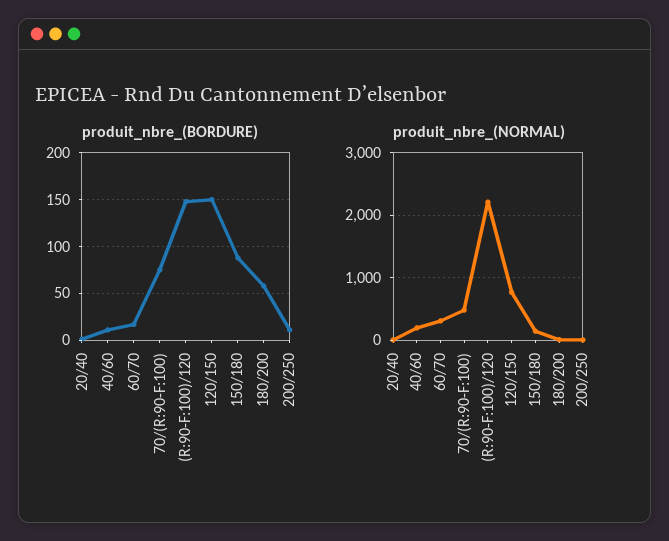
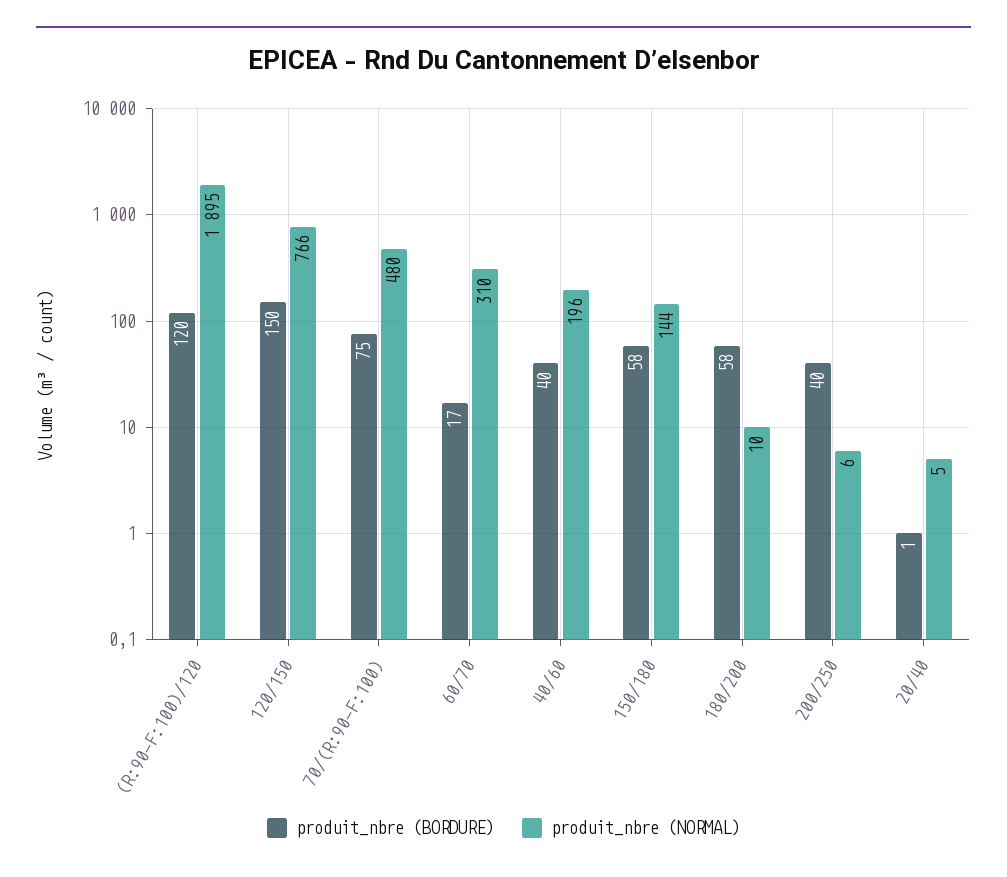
produit_nbre_(BORDURE), 40/60: 10 -> 40
produit_nbre_(BORDURE), (R:90-F:100)/120: 150 -> 120
produit_nbre_(BORDURE), 150/180: 90 -> 58
produit_nbre_(BORDURE), 200/250: 10 -> 40
produit_nbre_(NORMAL), (R:90-F:100)/120: 2200 -> 1895

